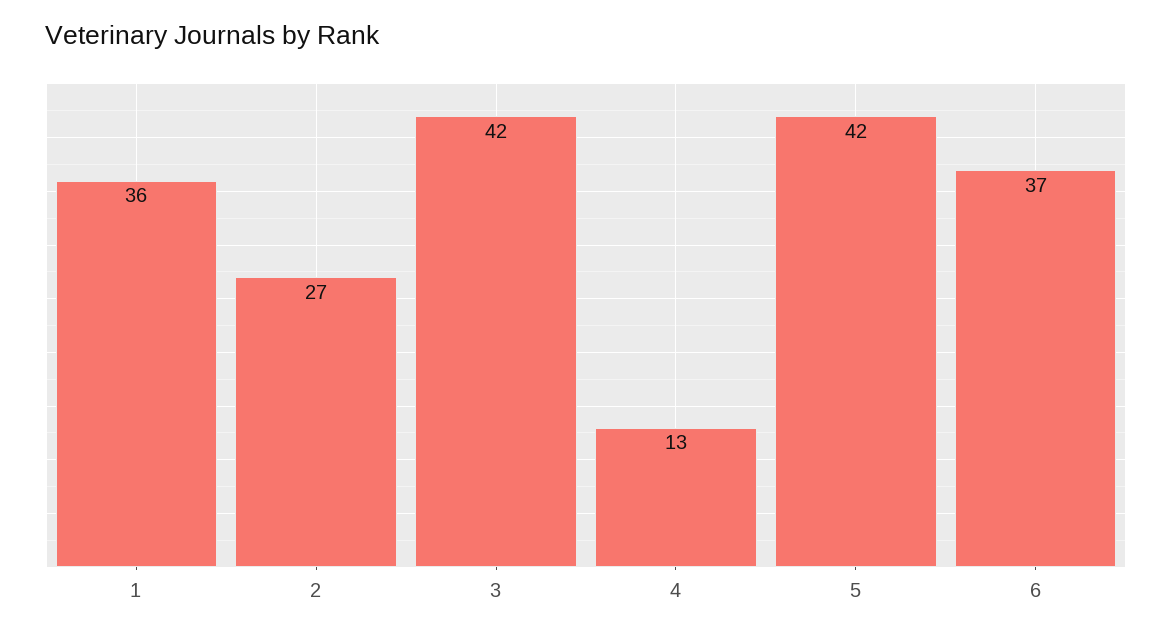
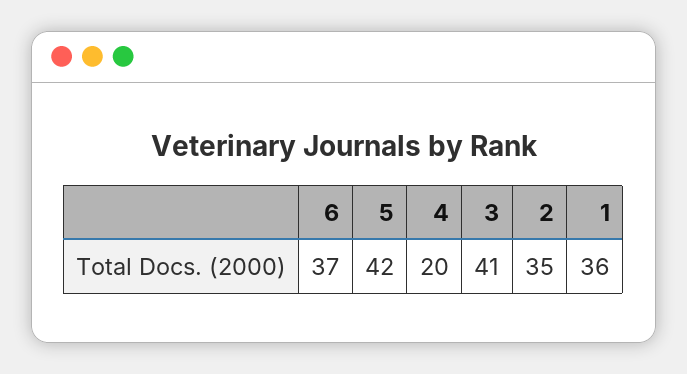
2: 27 -> 35
3: 42 -> 41
4: 13 -> 20

